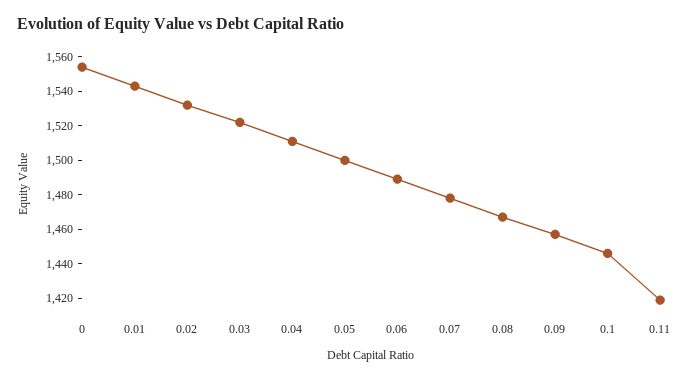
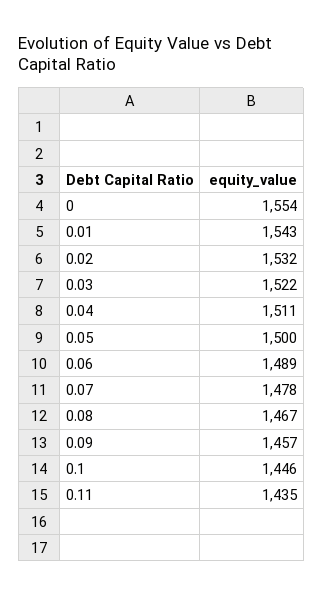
0.11: 1420 -> 1435

